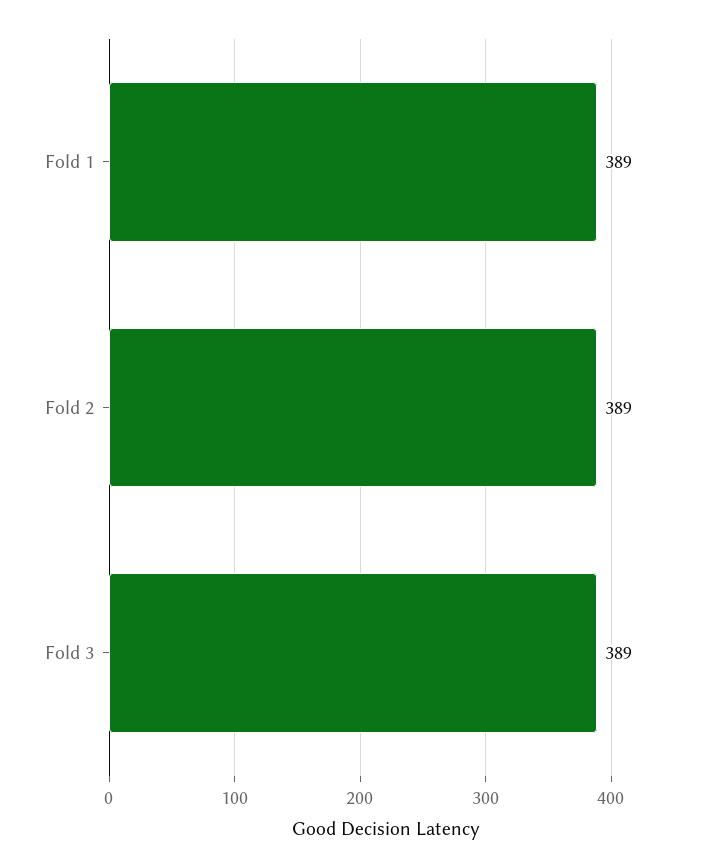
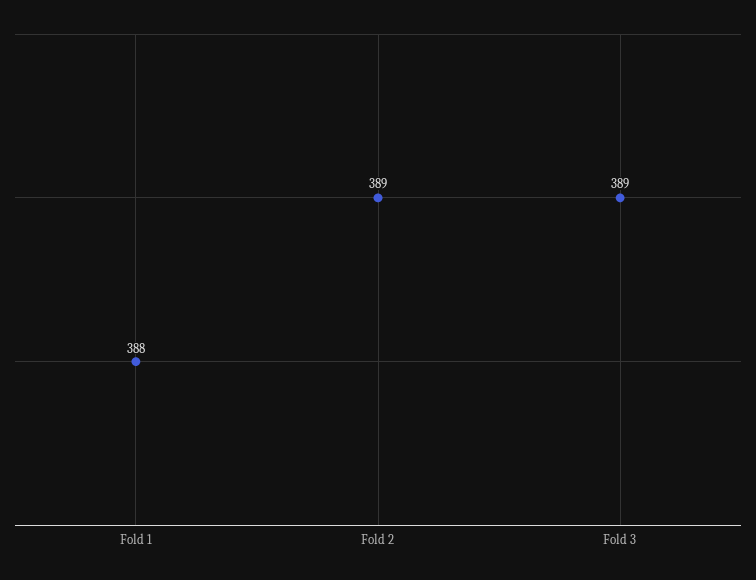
Fold 1: 389 -> 388

